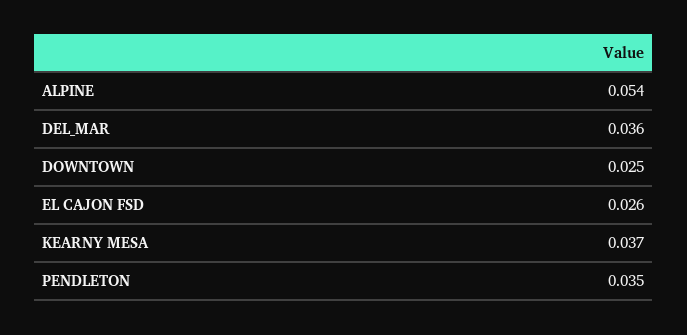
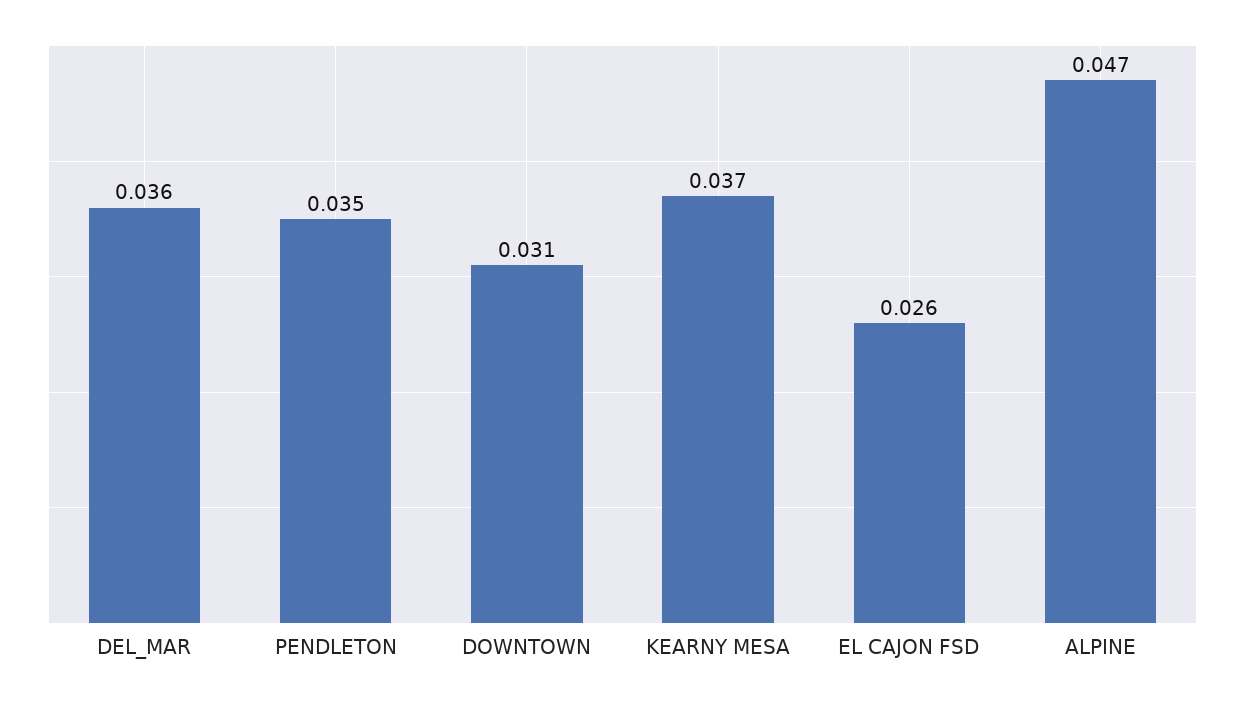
ALPINE: 0.054 -> 0.047
DOWNTOWN: 0.025 -> 0.031

